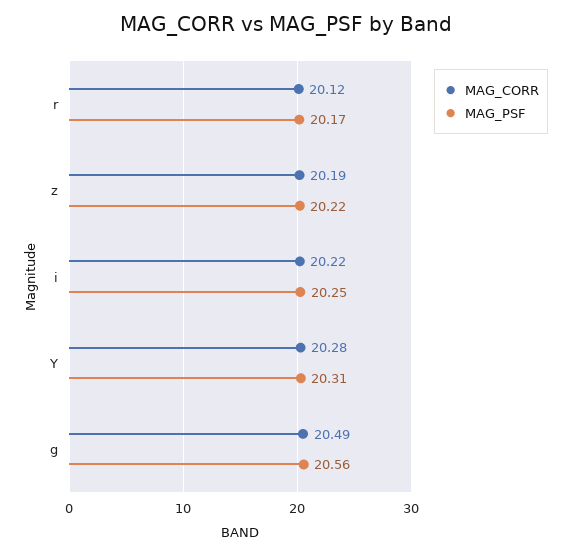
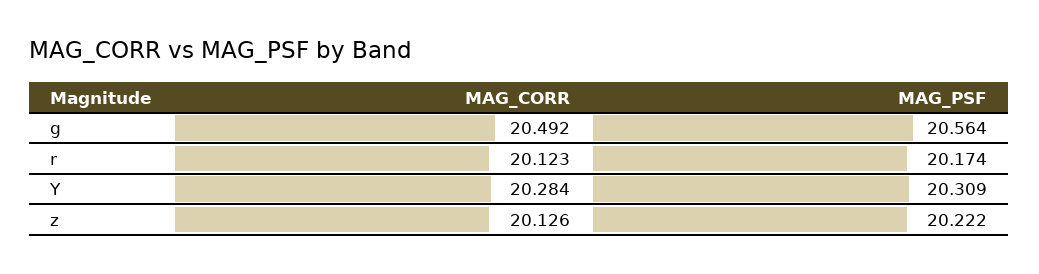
MAG_CORR, z: 20.19 -> 20.126
MAG_CORR, i: 20.22 -> none
MAG_PSF, i: 20.25 -> none

